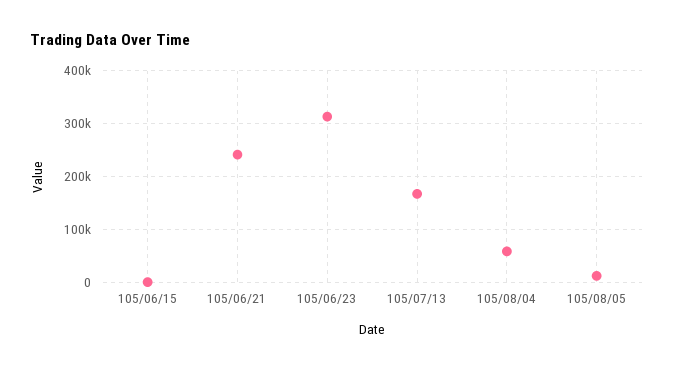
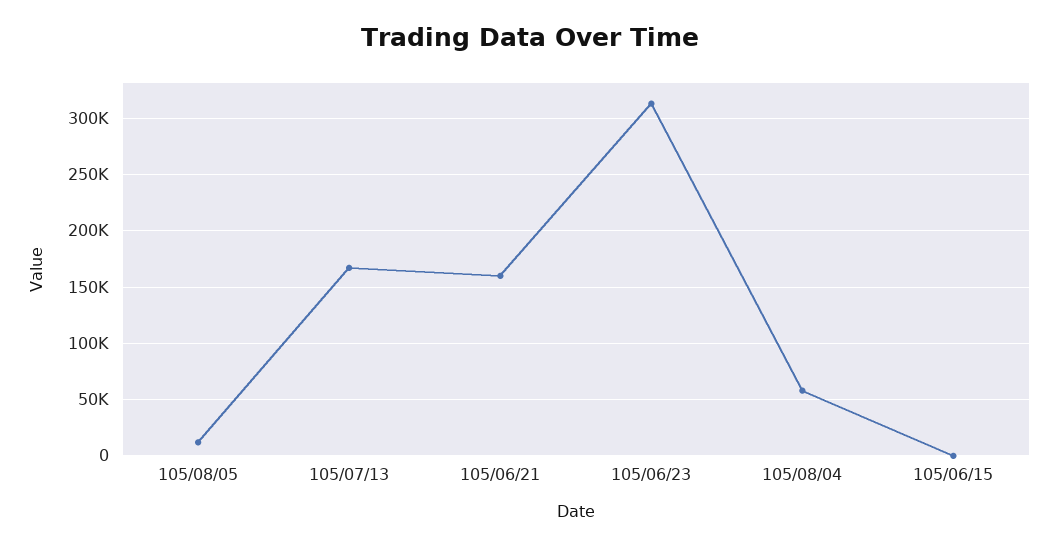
105/06/21: 240000 -> 160000

